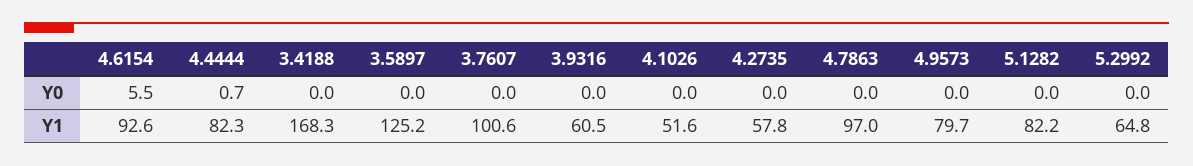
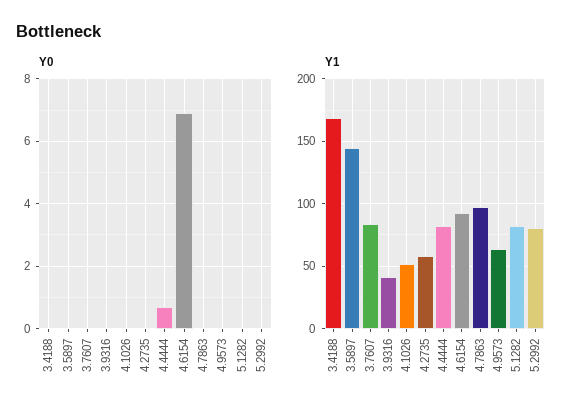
Y0, 4.6154: 5.5 -> 7
Y1, 3.5897: 125.2 -> 145
Y1, 3.7607: 100.6 -> 85
Y1, 3.9316: 60.5 -> 40
Y1, 4.9573: 79.7 -> 65
Y1, 5.2992: 64.8 -> 80

